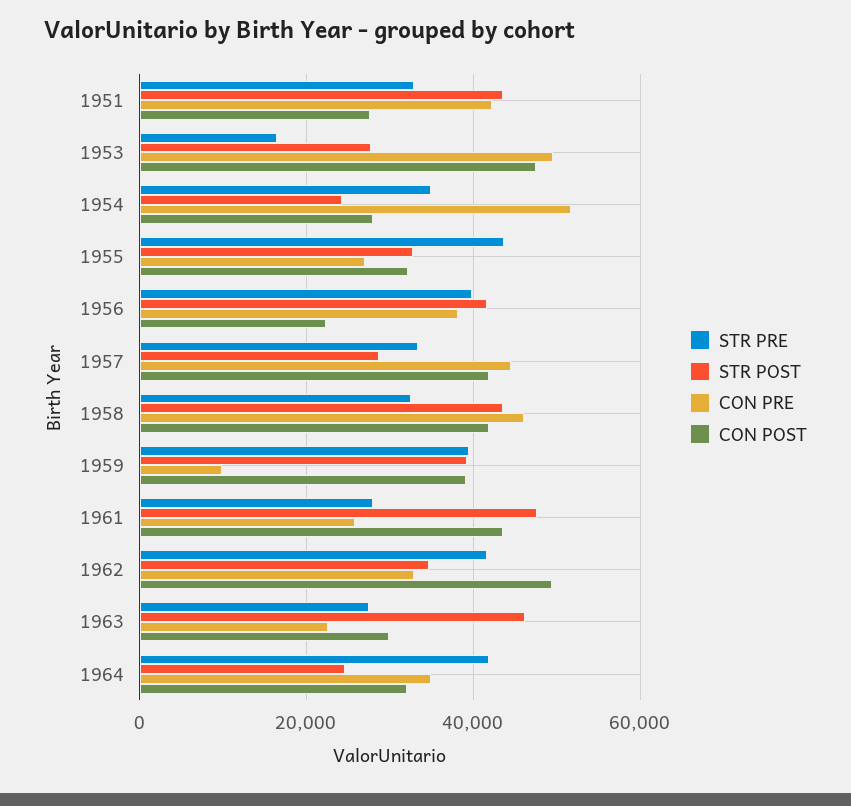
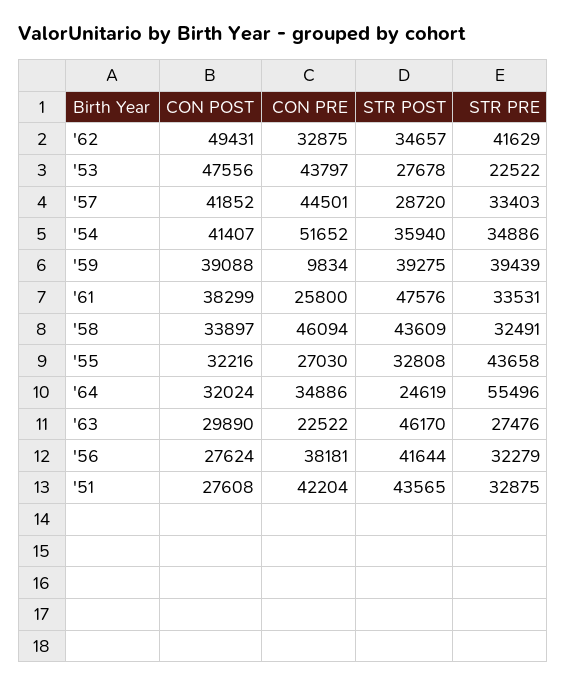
STR PRE, 1953: 16000 -> 22522
CON PRE, 1953: 50000 -> 43797
STR POST, 1954: 24000 -> 35940
CON POST, 1954: 28000 -> 41407
STR PRE, 1956: 40000 -> 32279
CON POST, 1956: 22000 -> 27624
CON POST, 1958: 42000 -> 33897
STR PRE, 1961: 28000 -> 33531
CON POST, 1961: 44000 -> 38299
STR PRE, 1964: 42000 -> 55496

